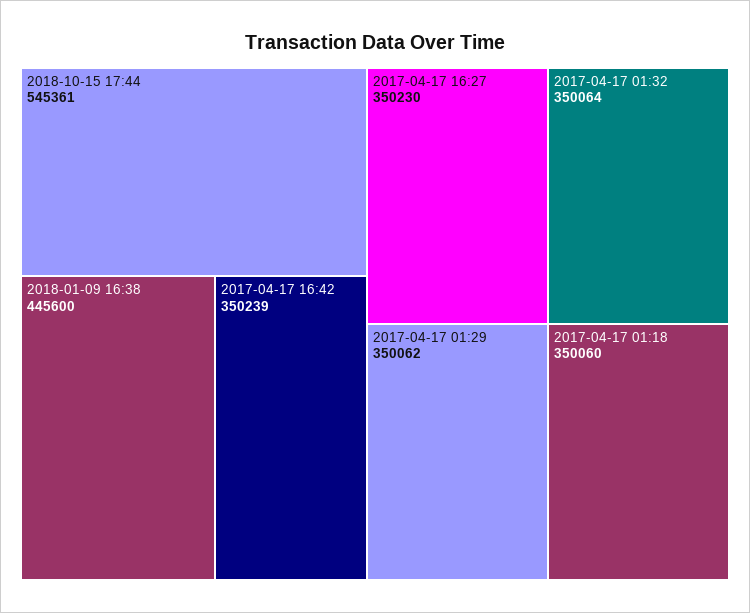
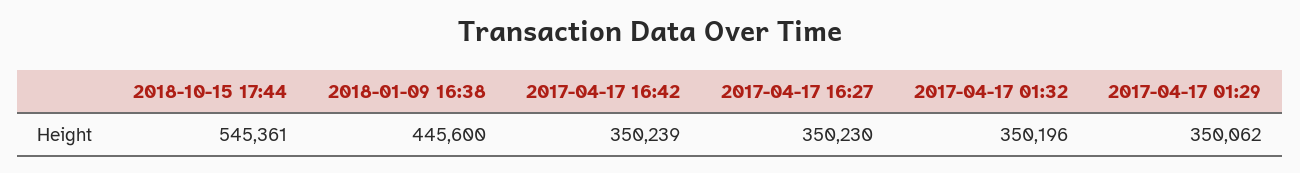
2017-04-17 01:32: 350064 -> 350196
2017-04-17 01:18: 350060 -> none

